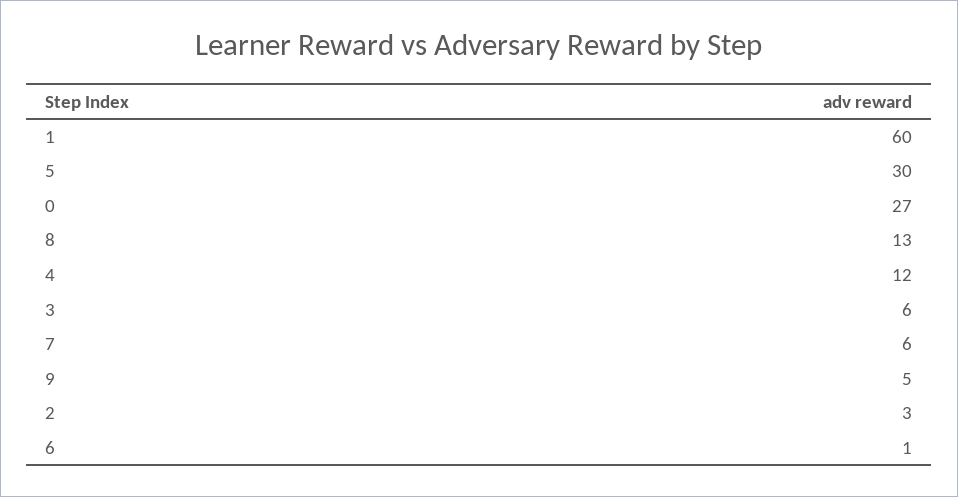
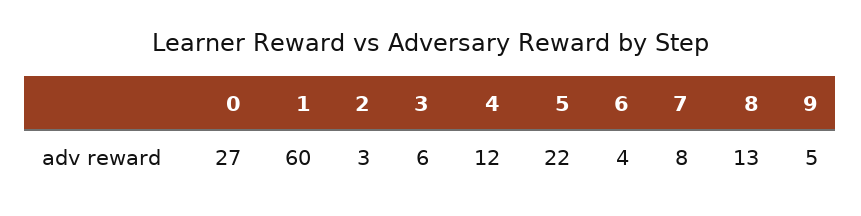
5: 30 -> 22
7: 6 -> 8
6: 1 -> 4

